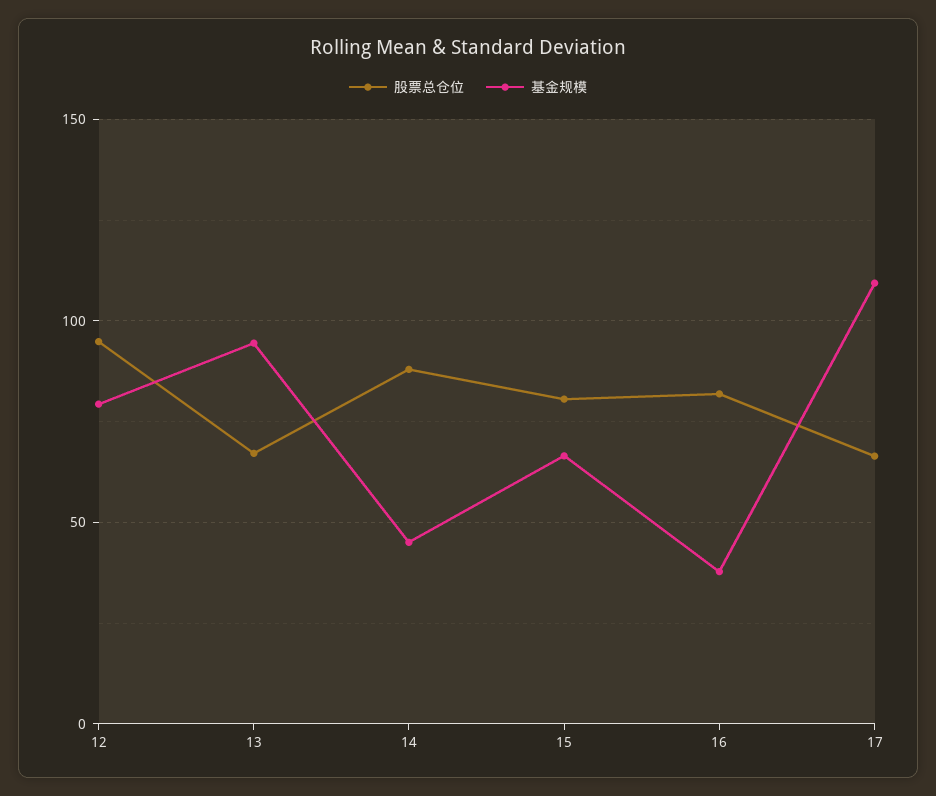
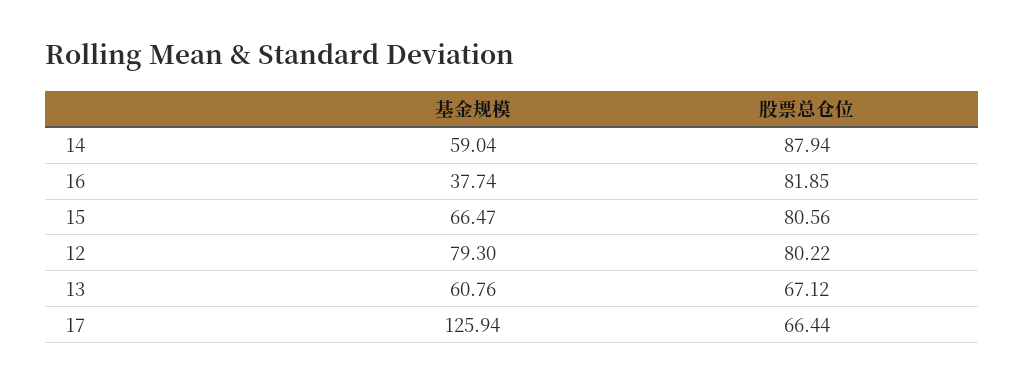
股票总仓位, 12: 95 -> 80.22
基金规模, 13: 95 -> 60.76
基金规模, 14: 45 -> 59.04
基金规模, 17: 110 -> 125.94

